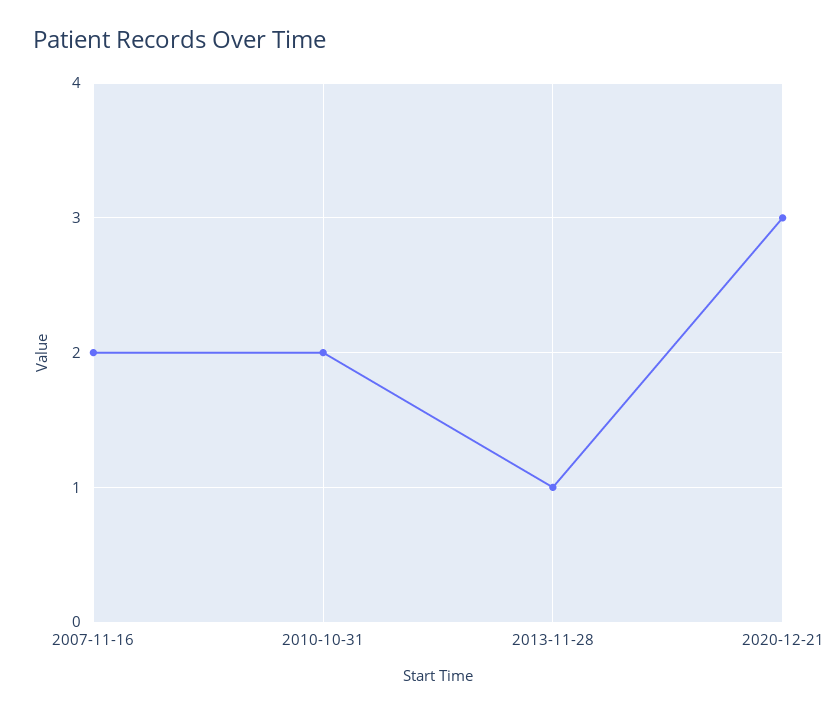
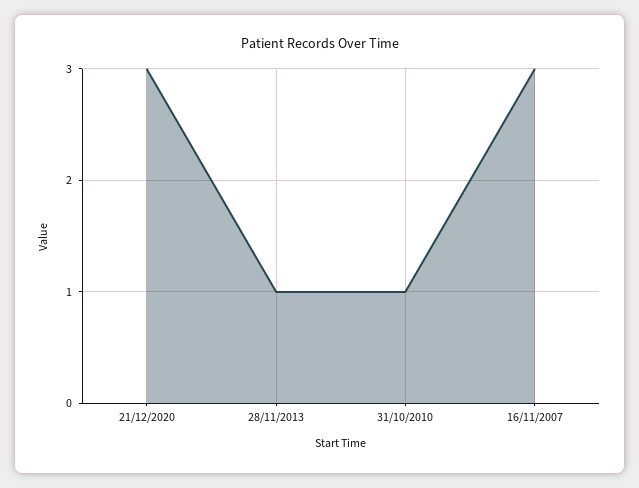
2007-11-16: 2 -> 3
2010-10-31: 2 -> 1

